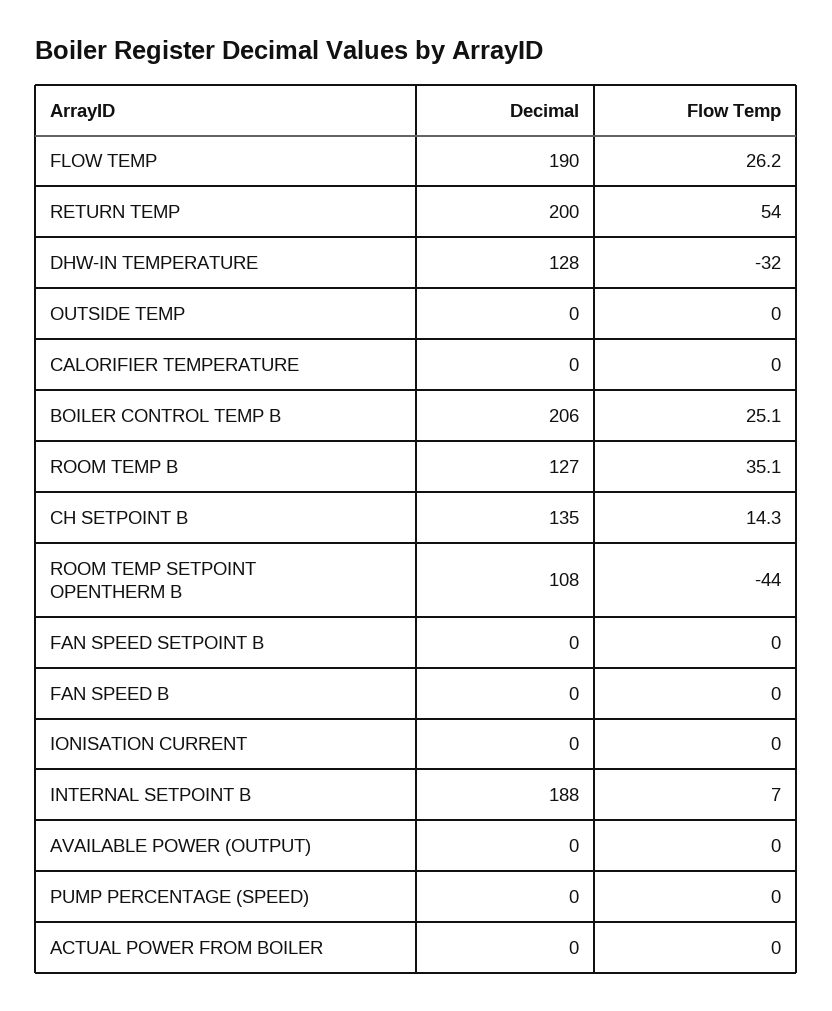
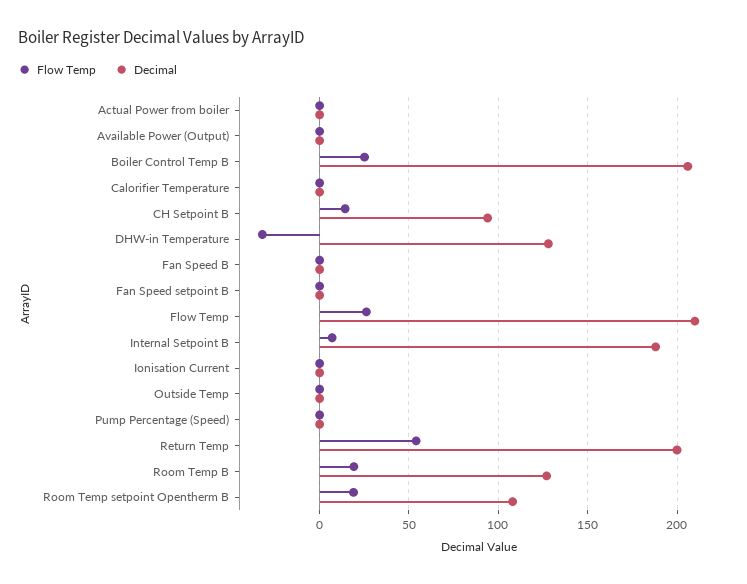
Decimal, FLOW TEMP: 190 -> 210
Flow Temp, ROOM TEMP B: 35.1 -> 20
Decimal, CH SETPOINT B: 135 -> 95
Flow Temp, ROOM TEMP SETPOINT OPENTHERM B: -44 -> 20

